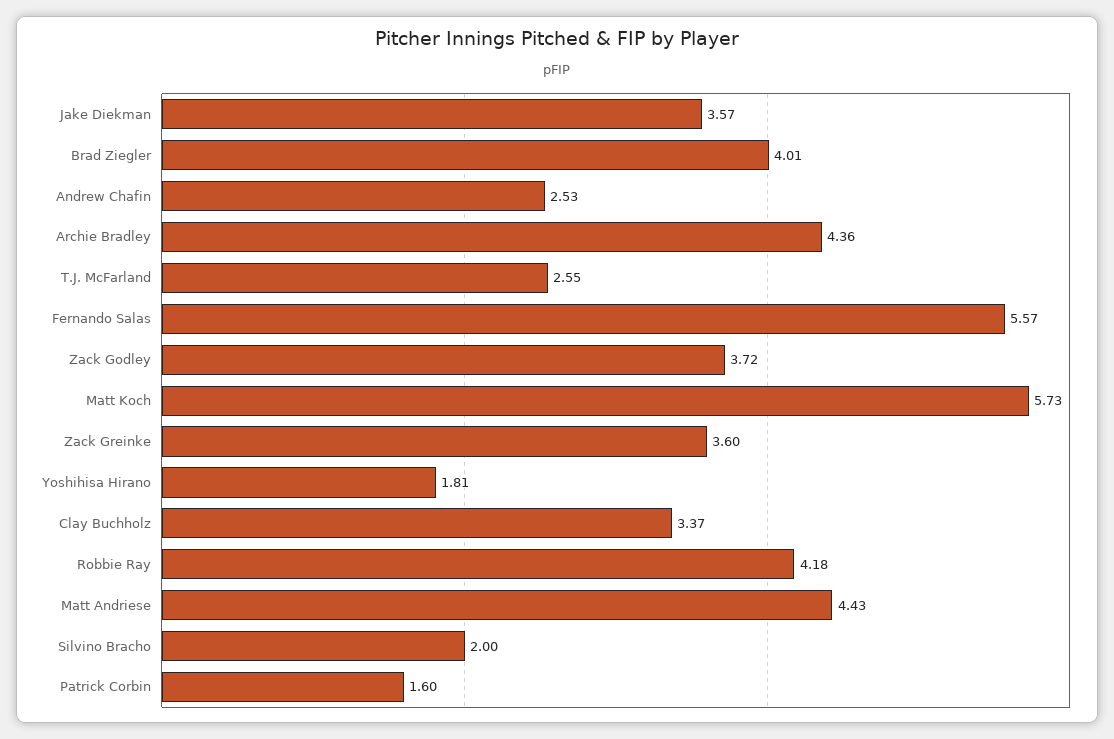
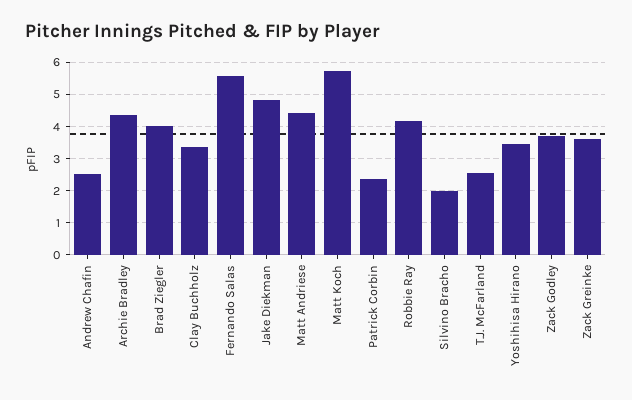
Jake Diekman: 3.57 -> 4.8
Yoshihisa Hirano: 1.81 -> 3.4
Patrick Corbin: 1.6 -> 2.4

